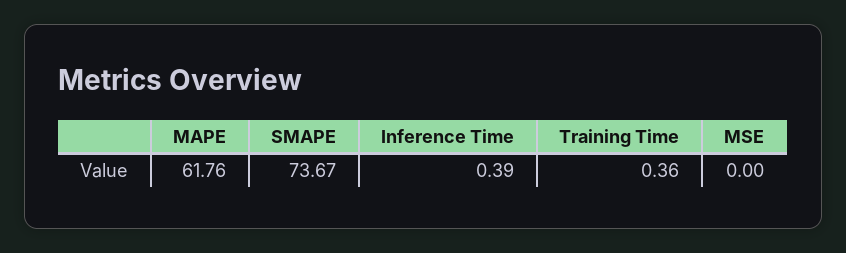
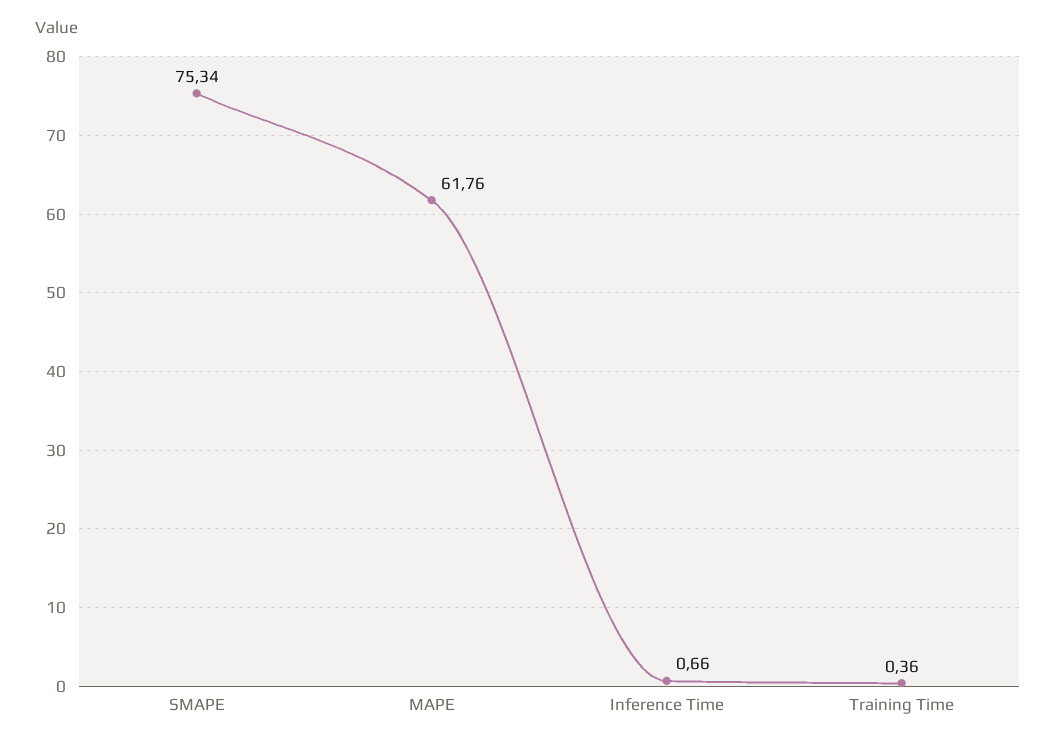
SMAPE: 73.67 -> 75.34
Inference Time: 0.39 -> 0.66
MSE: 0 -> none

